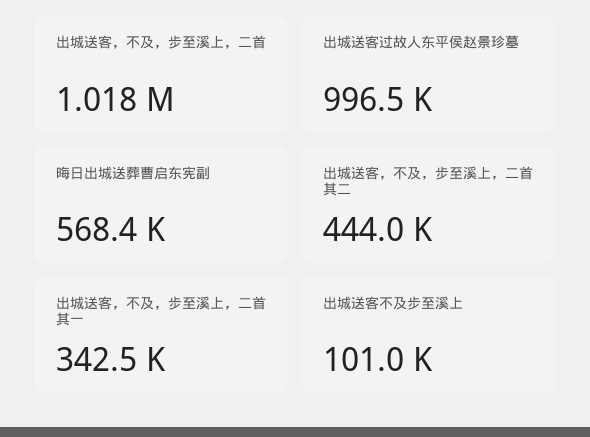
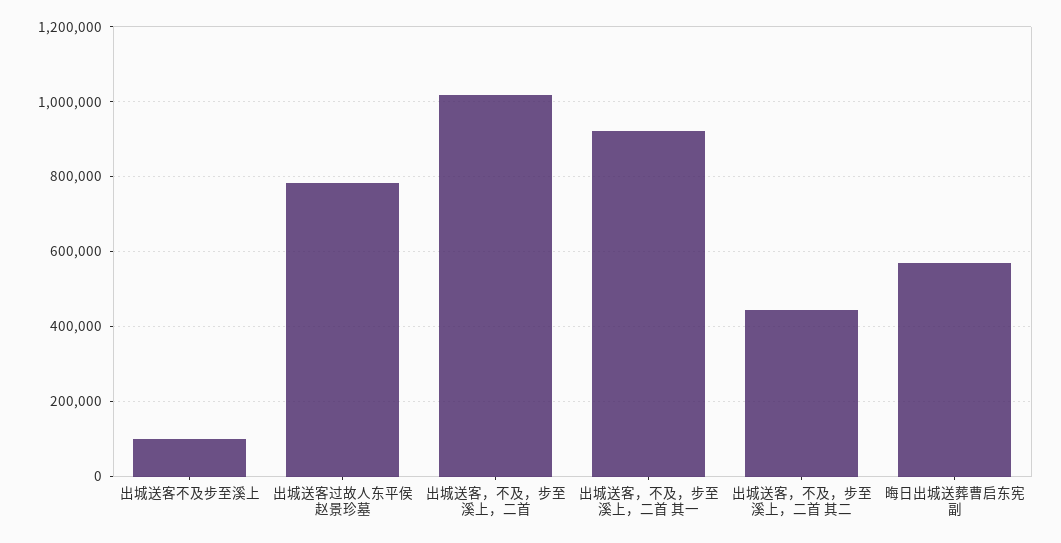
出城送客过故人东平侯赵景珍墓: 996500 -> 780000
出城送客，不及，步至溪上，二首 其一: 342500 -> 920000

